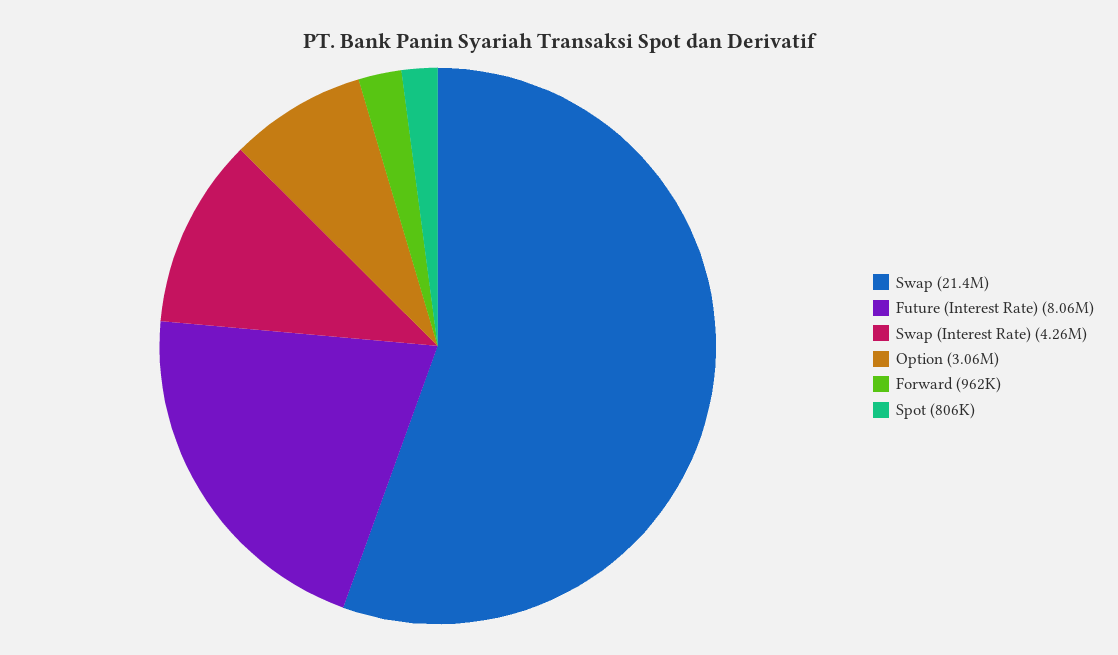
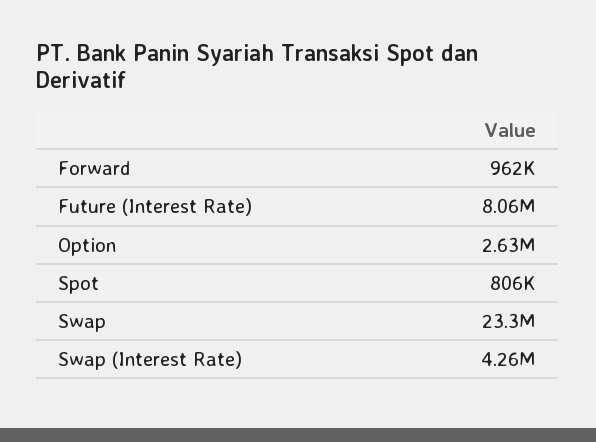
Swap: 21400000 -> 23300000
Option: 3060000 -> 2630000

